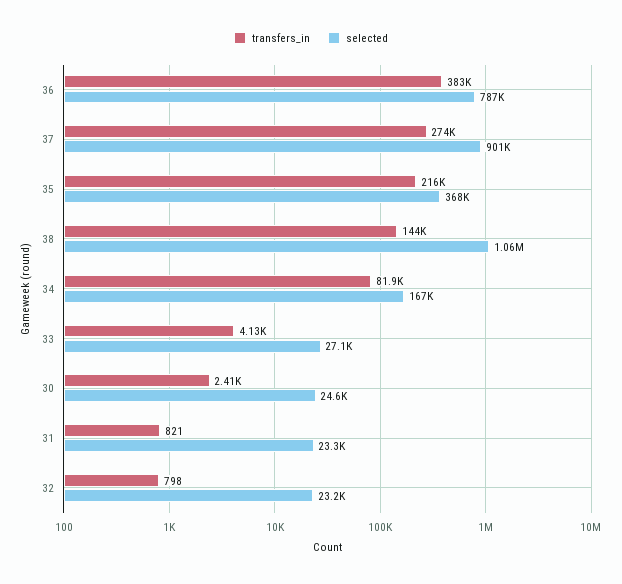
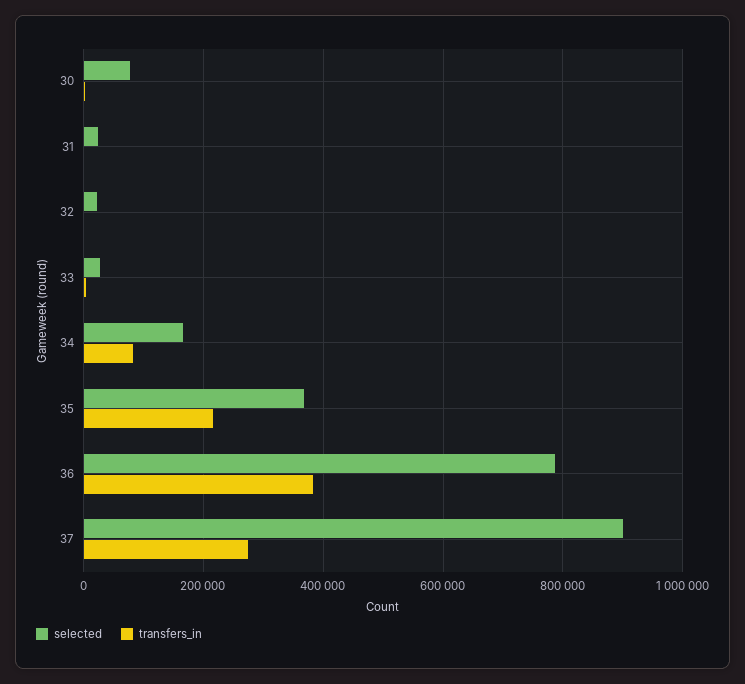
transfers_in, 38: 144000 -> none
selected, 38: 1060000 -> none
selected, 30: 24600 -> 80000

